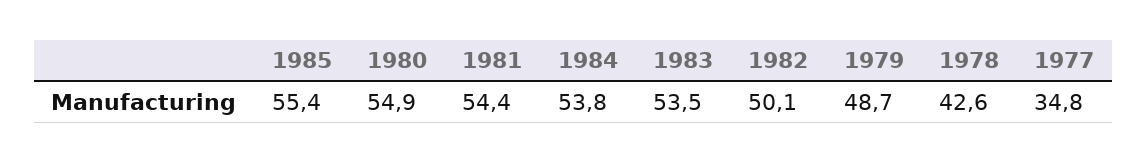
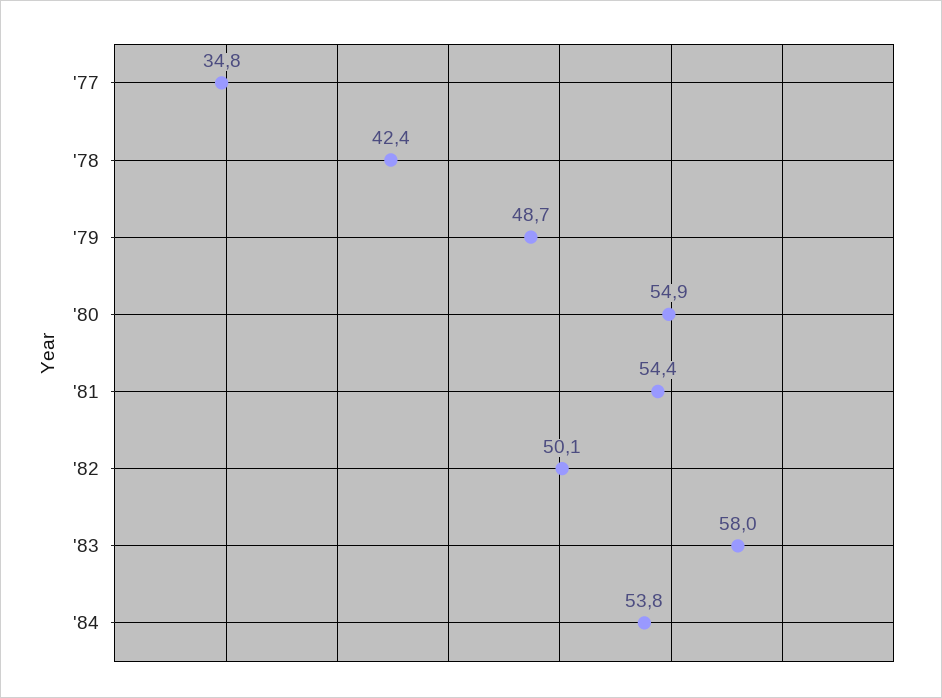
1985: 55.4 -> none
1983: 53.5 -> 58
1978: 42.6 -> 42.4

